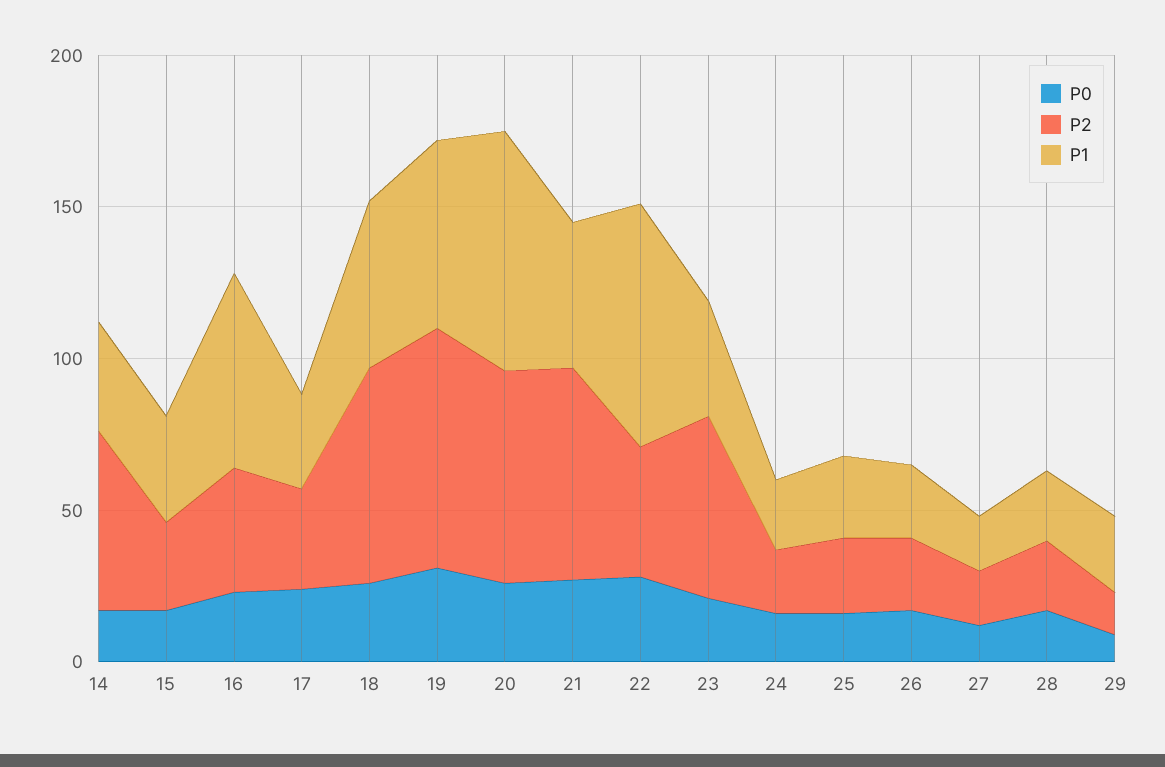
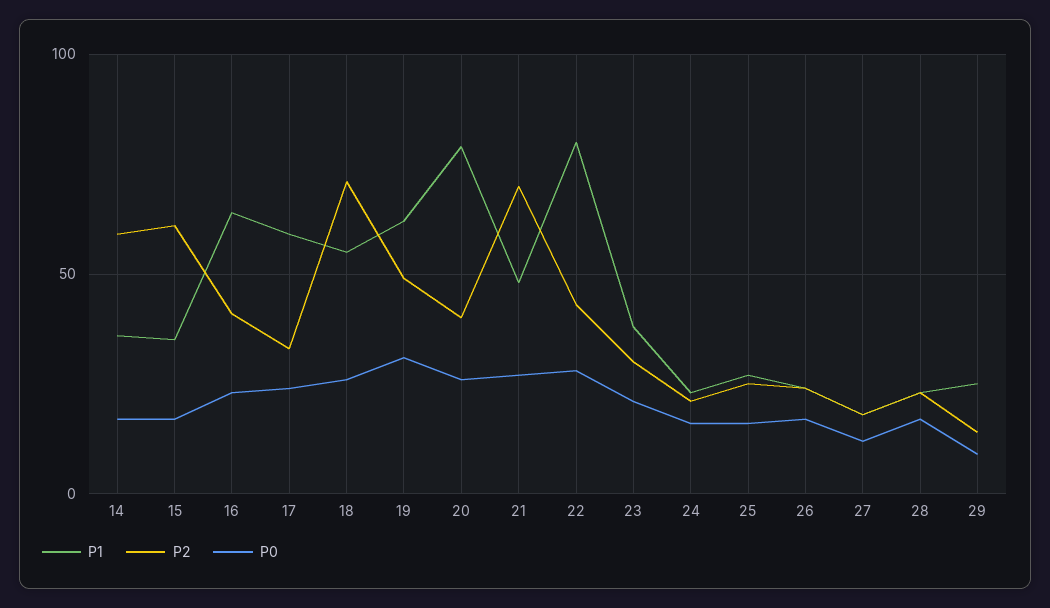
P2, 15: 30 -> 60
P1, 17: 30 -> 60
P2, 19: 80 -> 50
P2, 20: 70 -> 40
P2, 23: 60 -> 30

